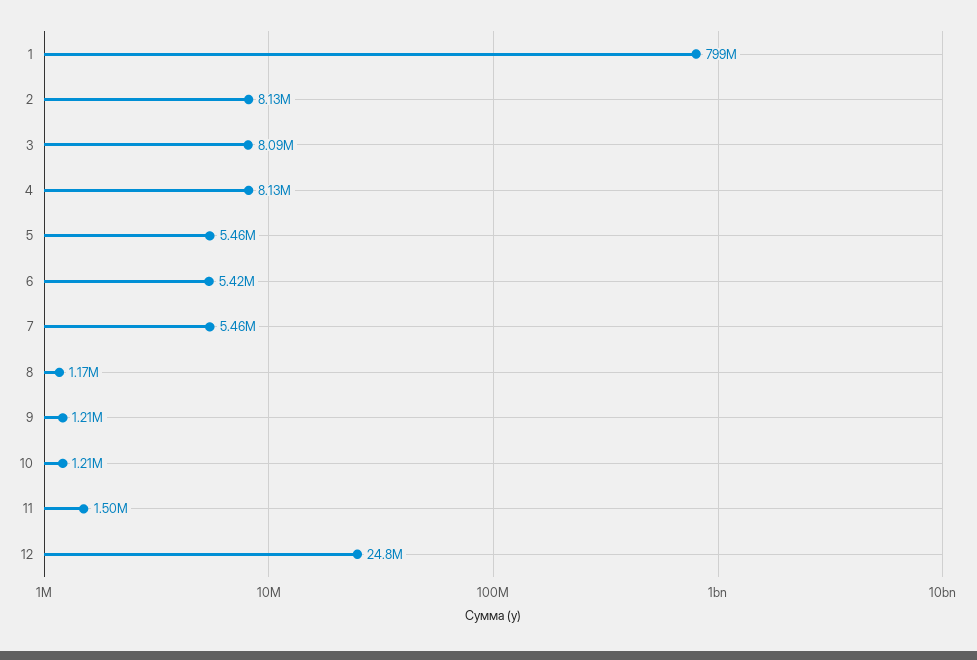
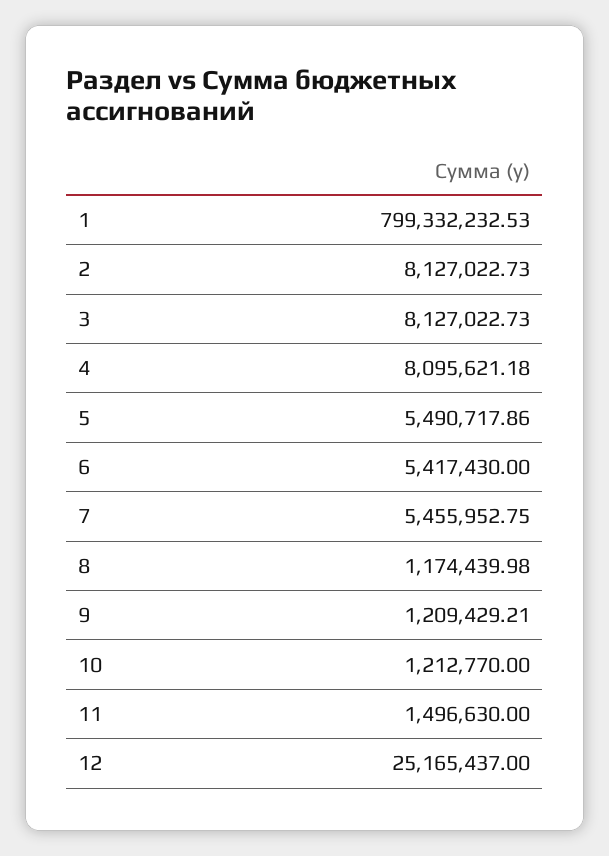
3: 8090000 -> 8127022.73
4: 8130000 -> 8095621.18
5: 5460000 -> 5490717.86
12: 24800000 -> 25165437

